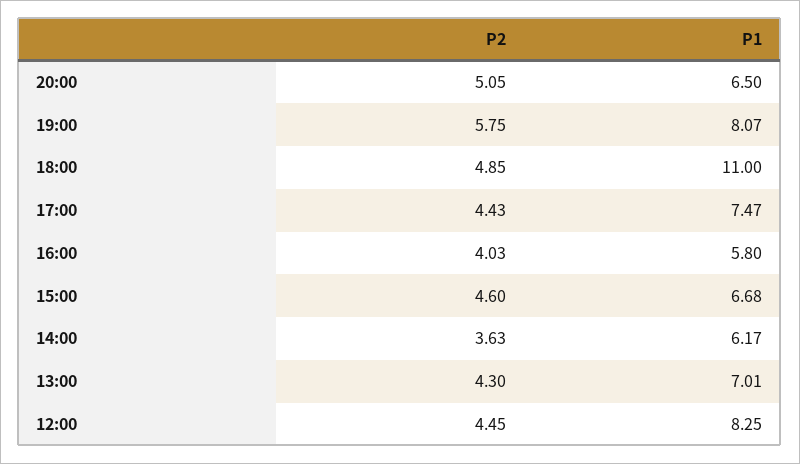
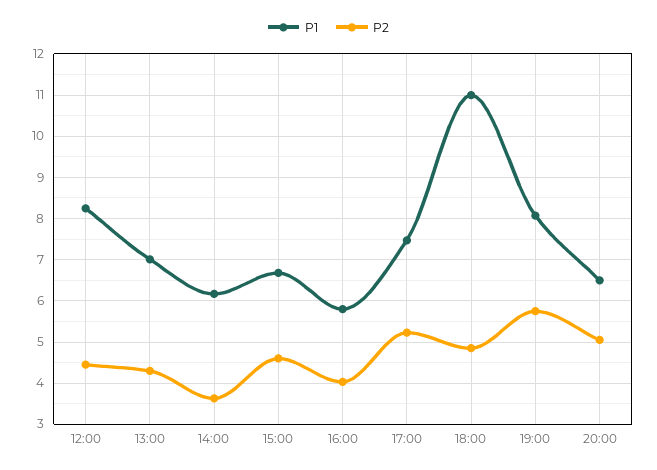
P2, 17:00: 4.43 -> 5.2

